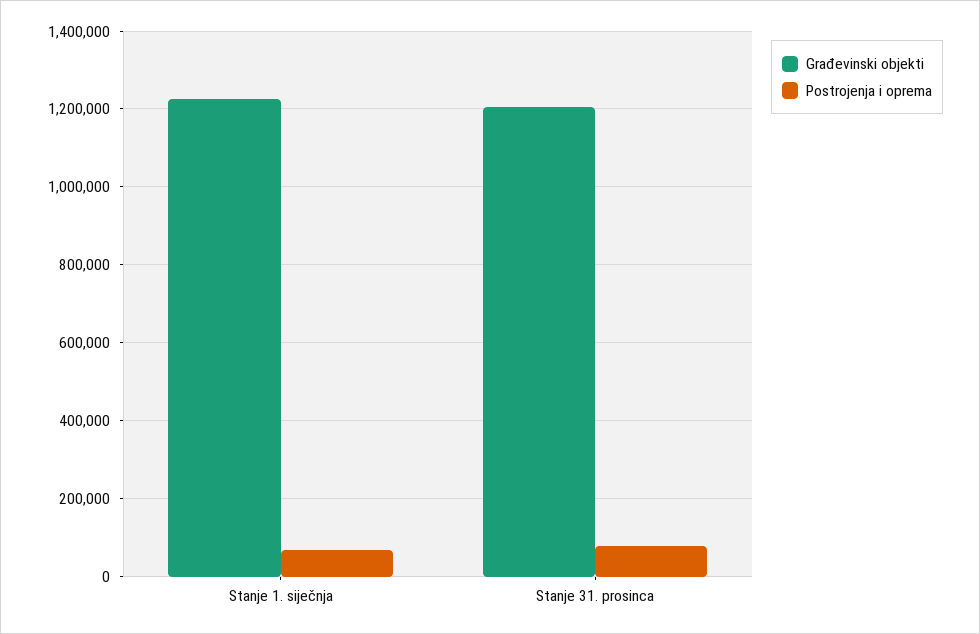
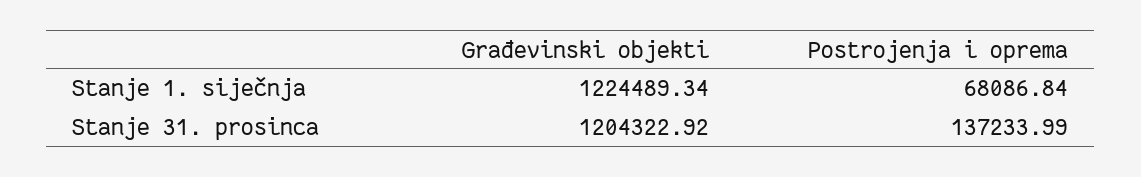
Postrojenja i oprema, Stanje 31. prosinca: 80000 -> 137233.99

